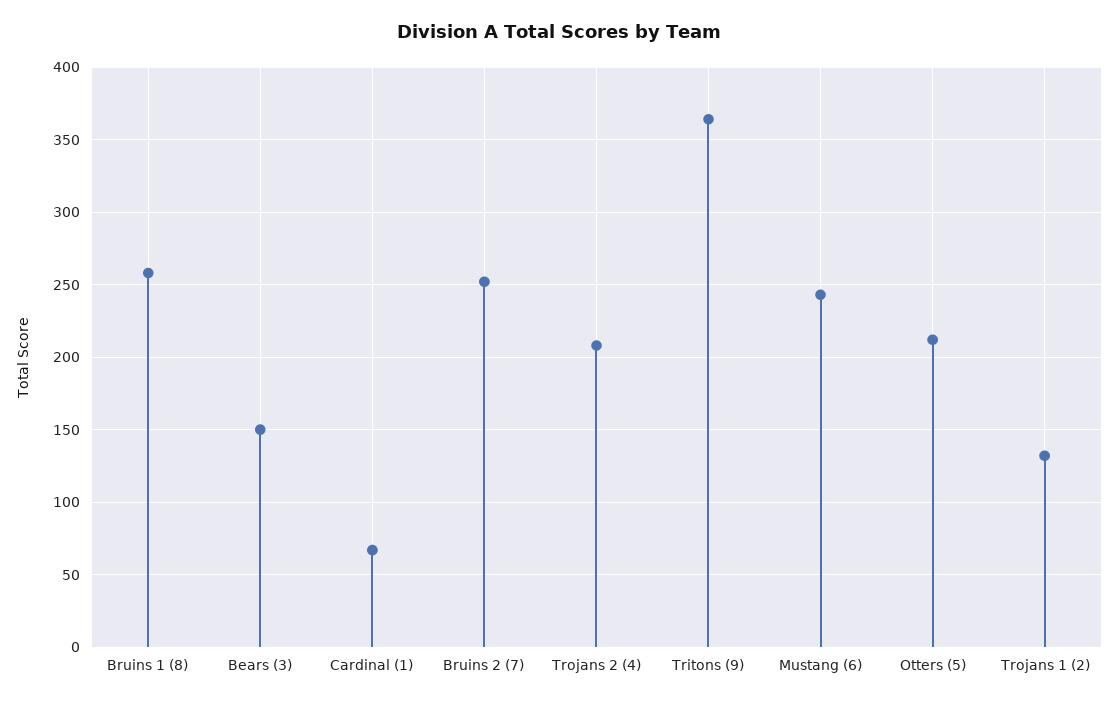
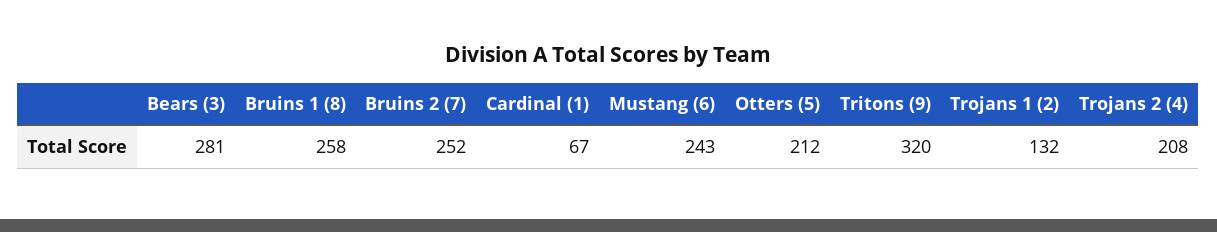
Bears (3): 150 -> 281
Tritons (9): 365 -> 320

